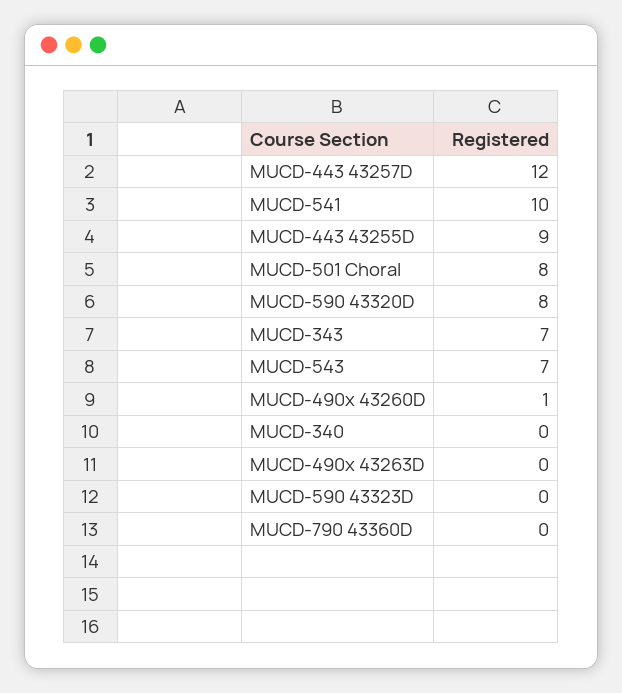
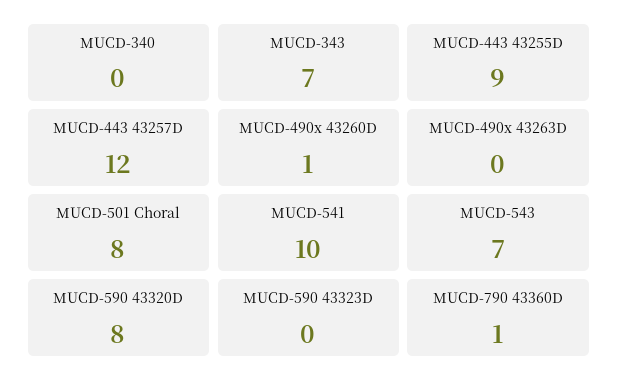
MUCD-790 43360D: 0 -> 1

